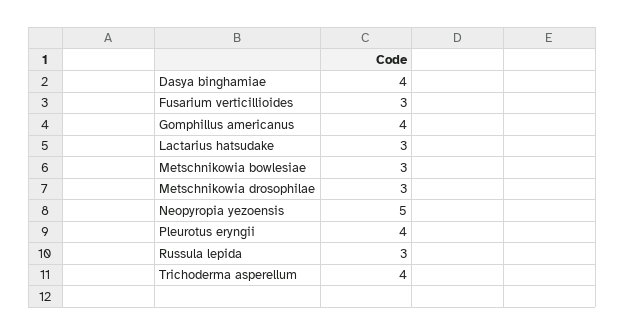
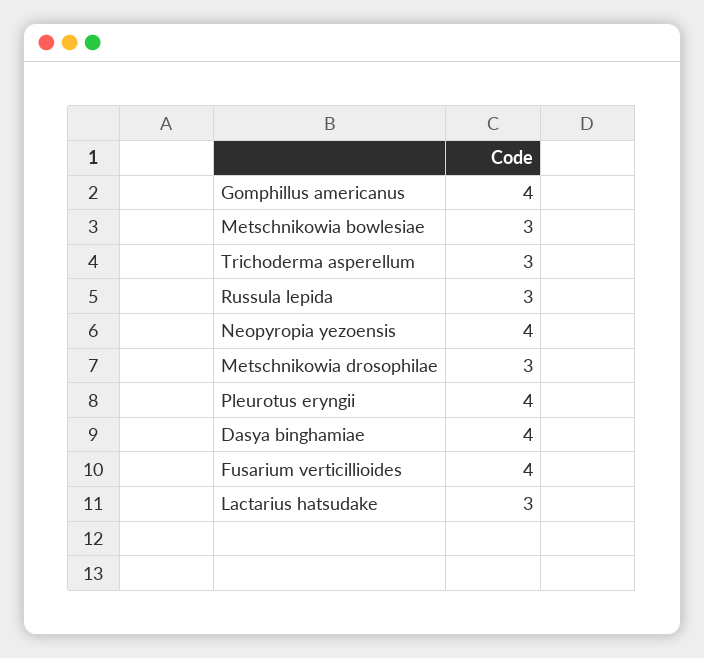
Fusarium verticillioides: 3 -> 4
Neopyropia yezoensis: 5 -> 4
Trichoderma asperellum: 4 -> 3

